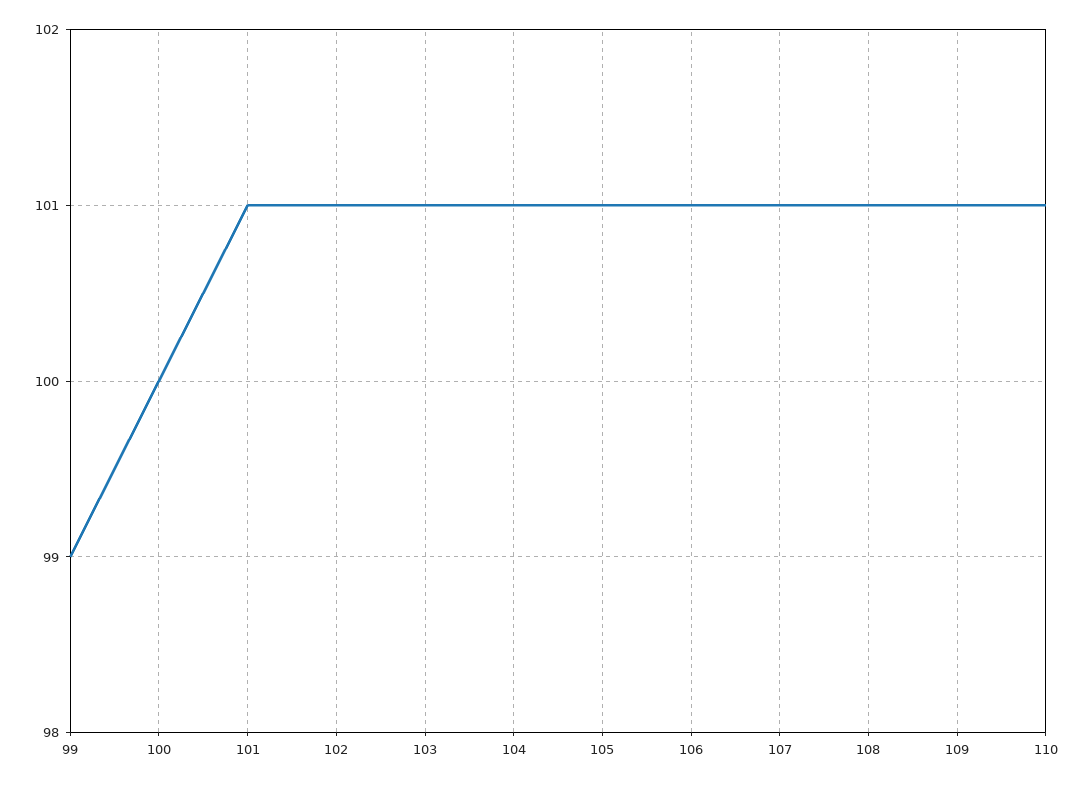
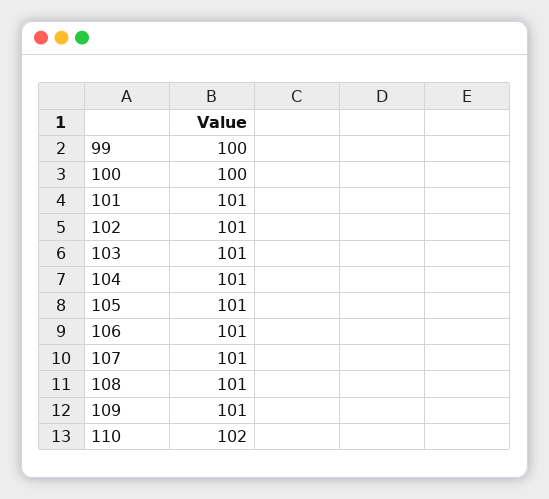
99: 99 -> 100
110: 101 -> 102

